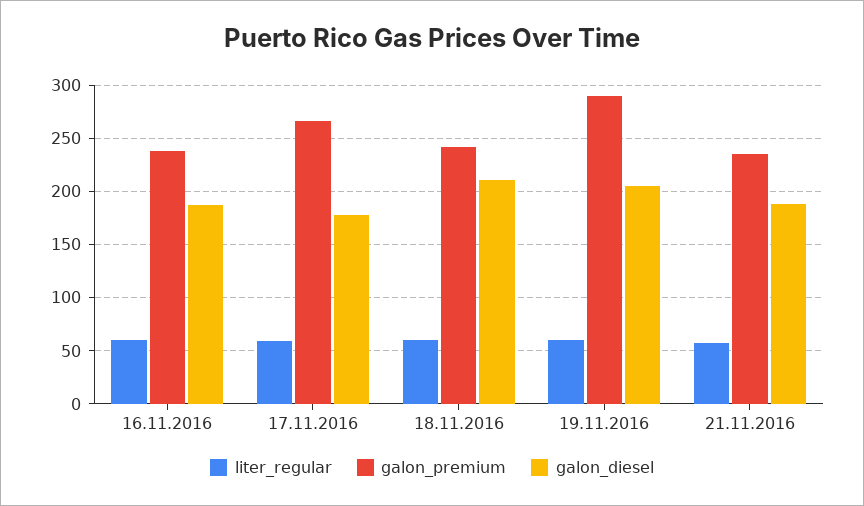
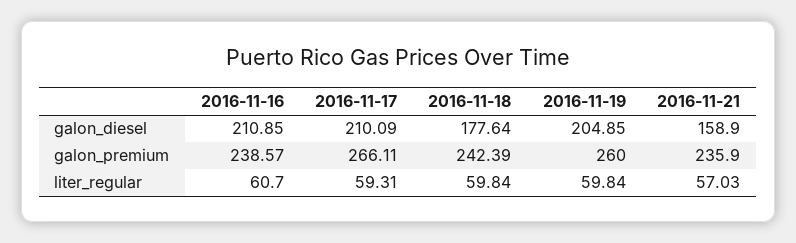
galon_diesel, 16.11.2016: 190 -> 210.85
galon_diesel, 17.11.2016: 180 -> 210.09
galon_diesel, 18.11.2016: 210 -> 177.64
galon_premium, 19.11.2016: 290 -> 260
galon_diesel, 21.11.2016: 190 -> 158.9

